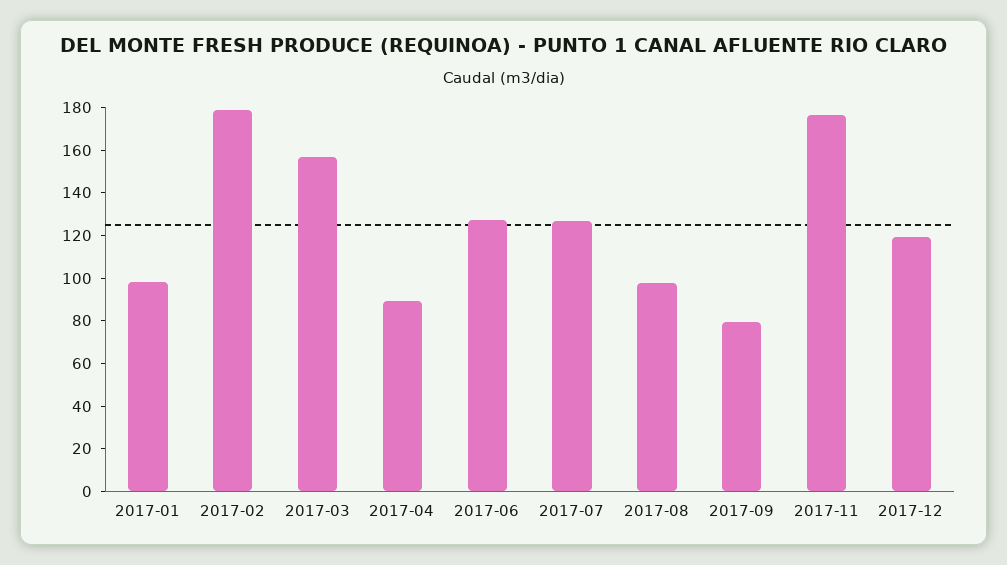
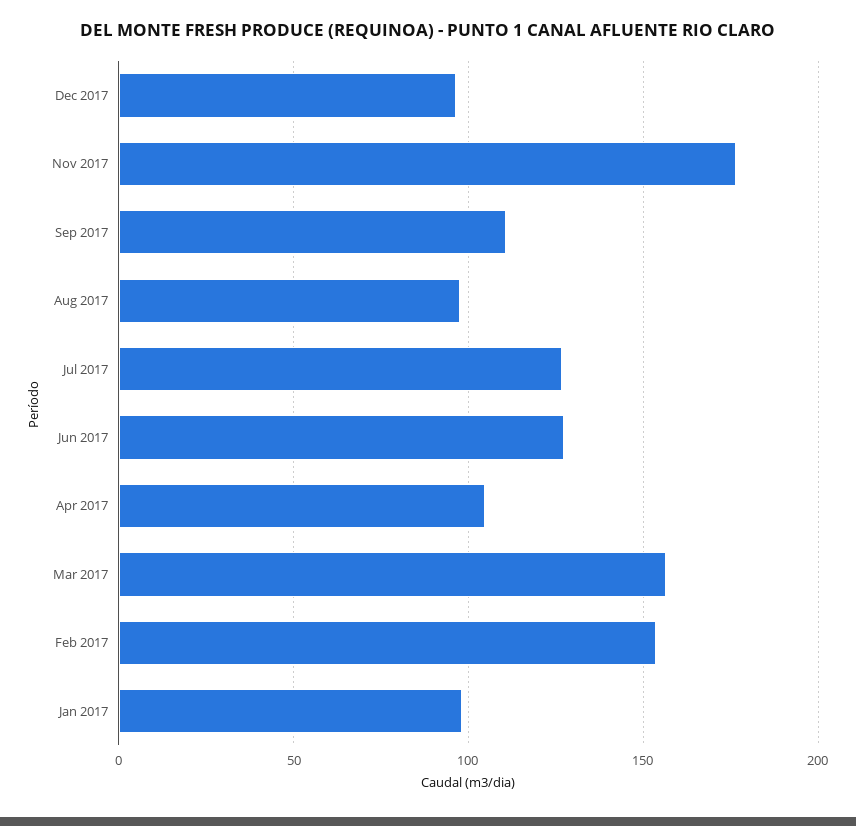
2017-02: 180 -> 155
2017-04: 90 -> 105
2017-09: 80 -> 110
2017-12: 120 -> 95

